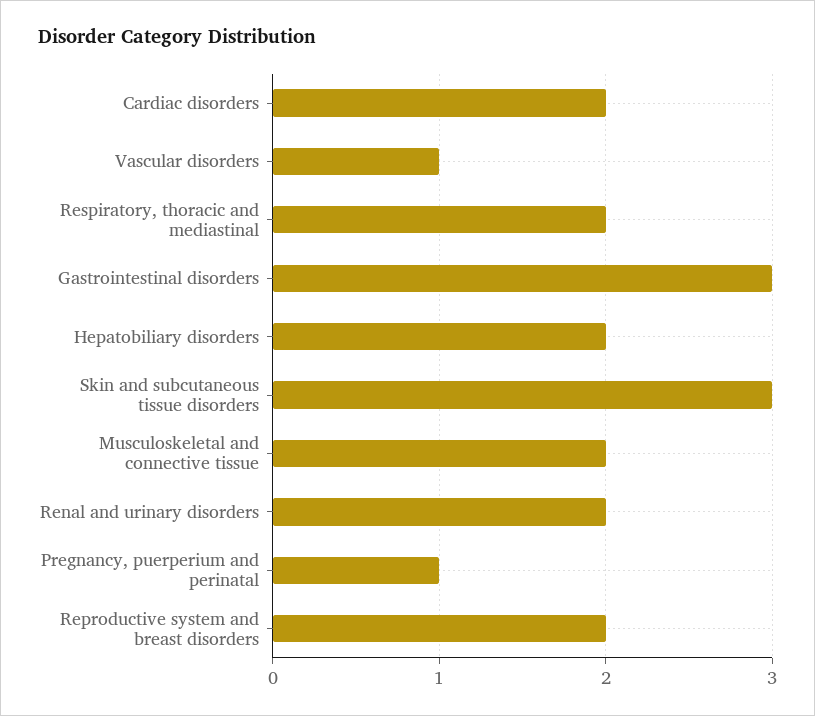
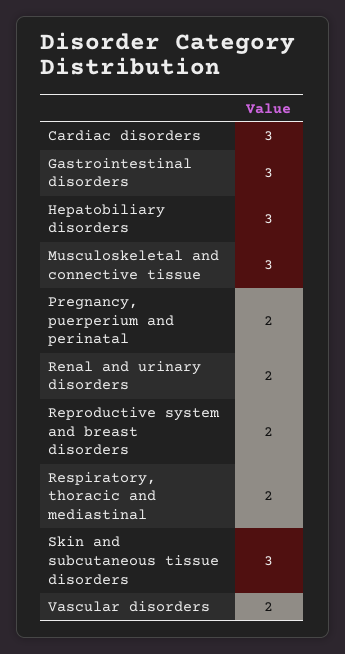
Cardiac disorders: 2 -> 3
Vascular disorders: 1 -> 2
Hepatobiliary disorders: 2 -> 3
Musculoskeletal and connective tissue: 2 -> 3
Pregnancy, puerperium and perinatal: 1 -> 2

